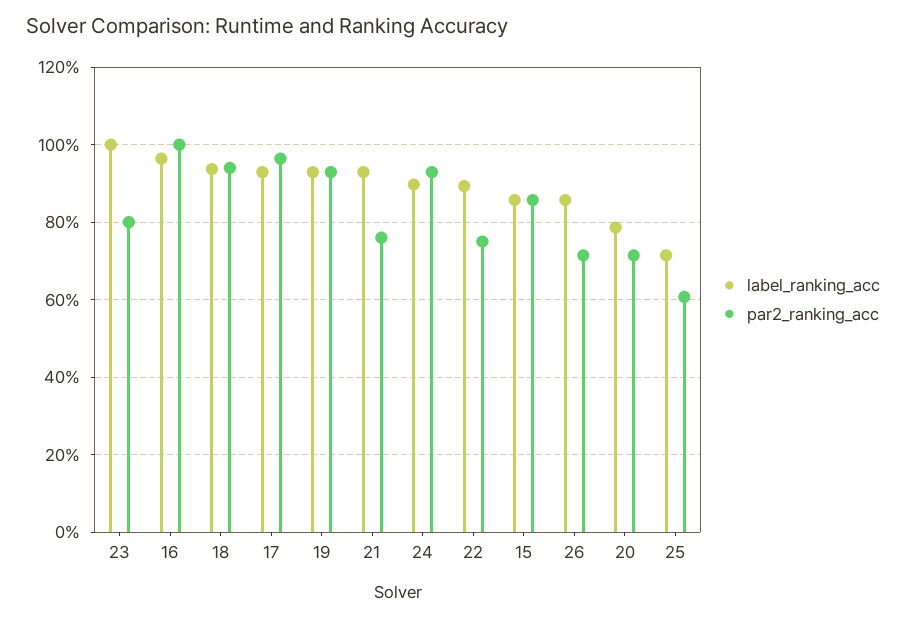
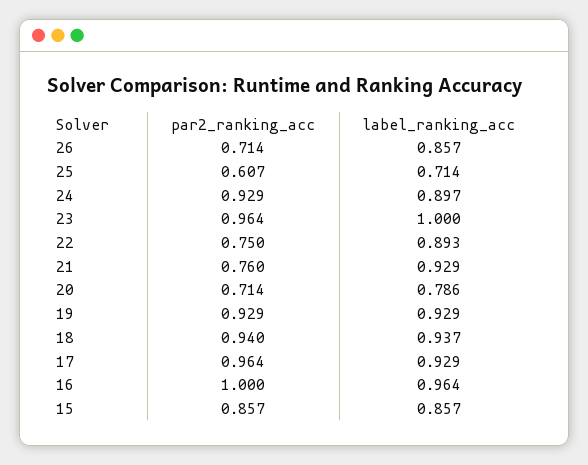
par2_ranking_acc, 23: 0.8 -> 0.964

